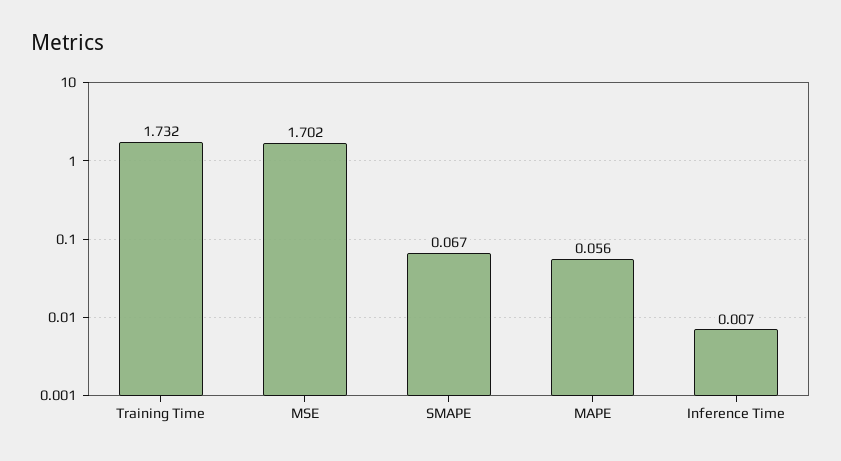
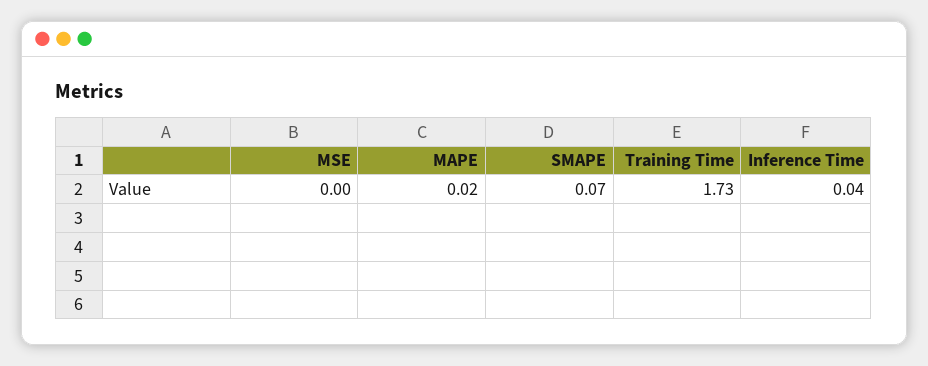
MSE: 1.702 -> 0
MAPE: 0.056 -> 0.02
Inference Time: 0.007 -> 0.04

